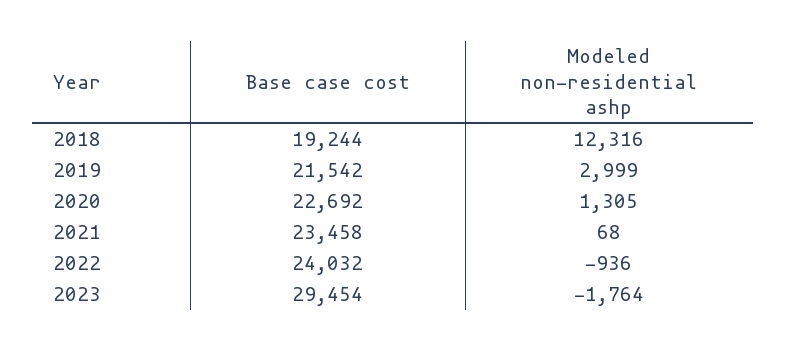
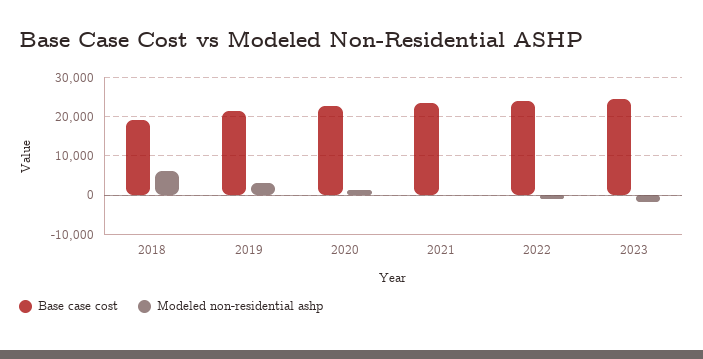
Modeled non-residential ashp, 2018: 12316 -> 6000
Base case cost, 2023: 29454 -> 24000

